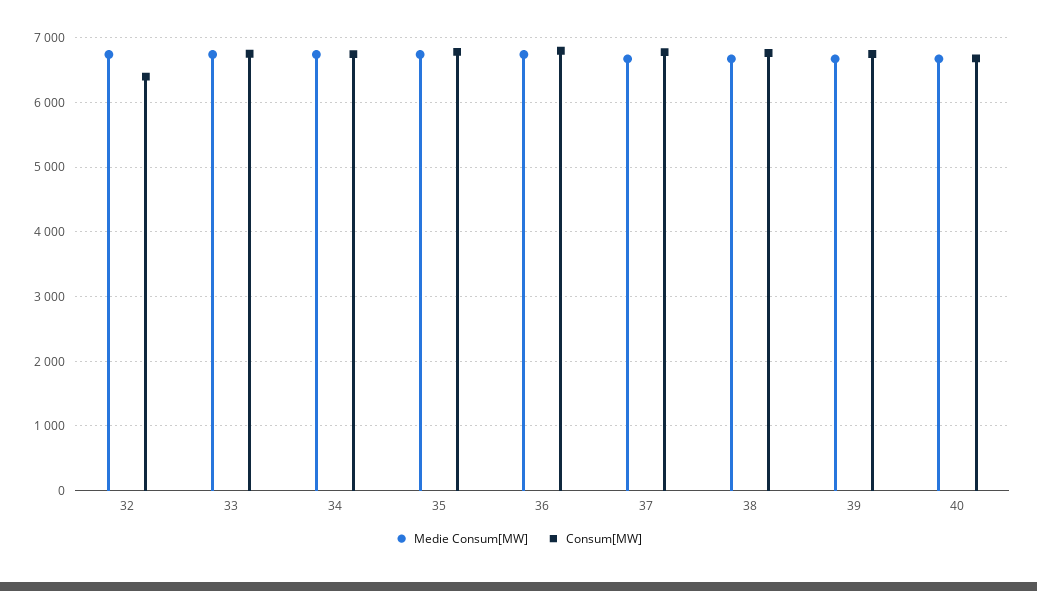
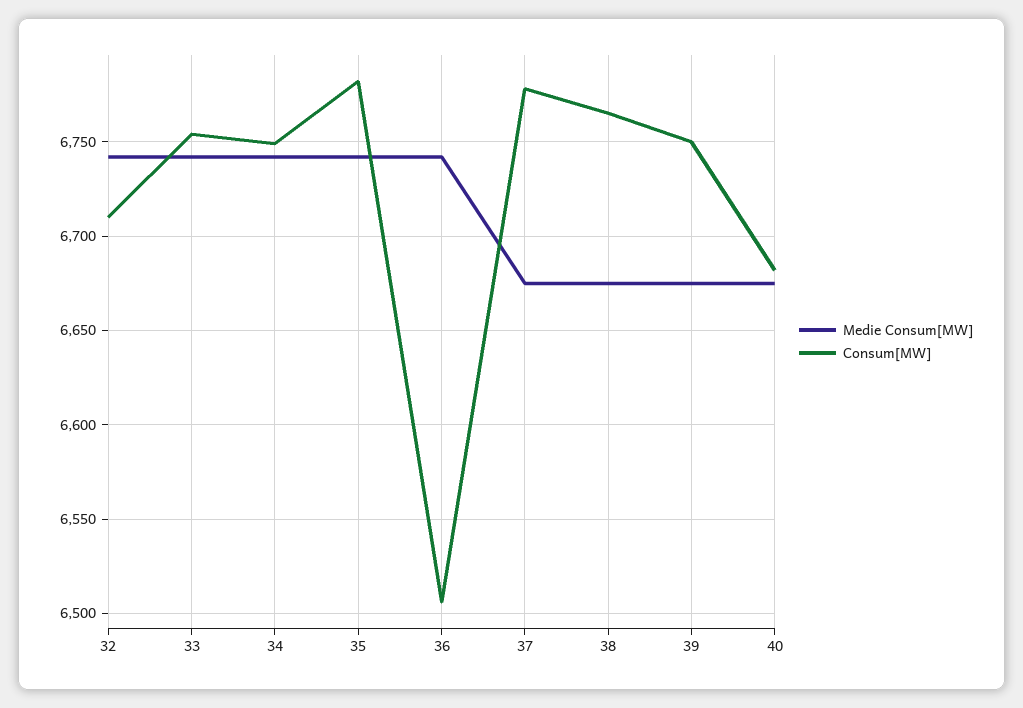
Consum[MW], 32: 6400 -> 6710
Consum[MW], 36: 6800 -> 6505

